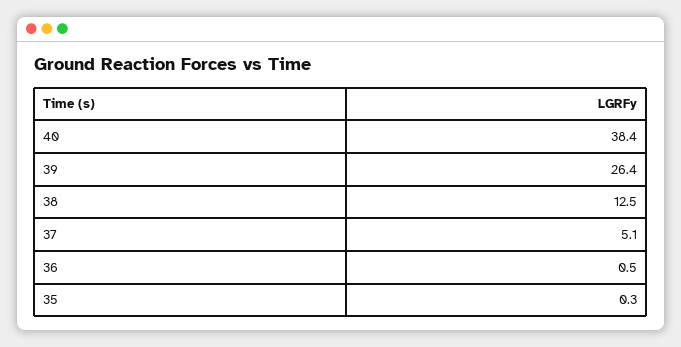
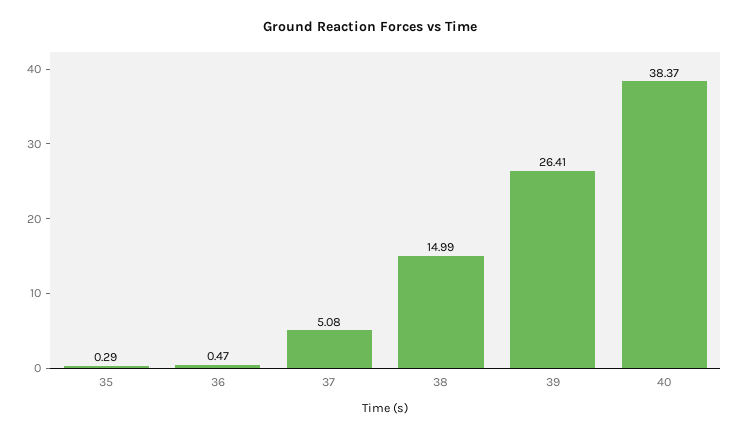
38: 12.5 -> 14.99

